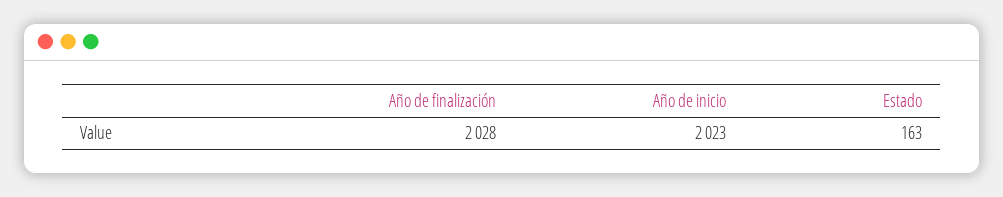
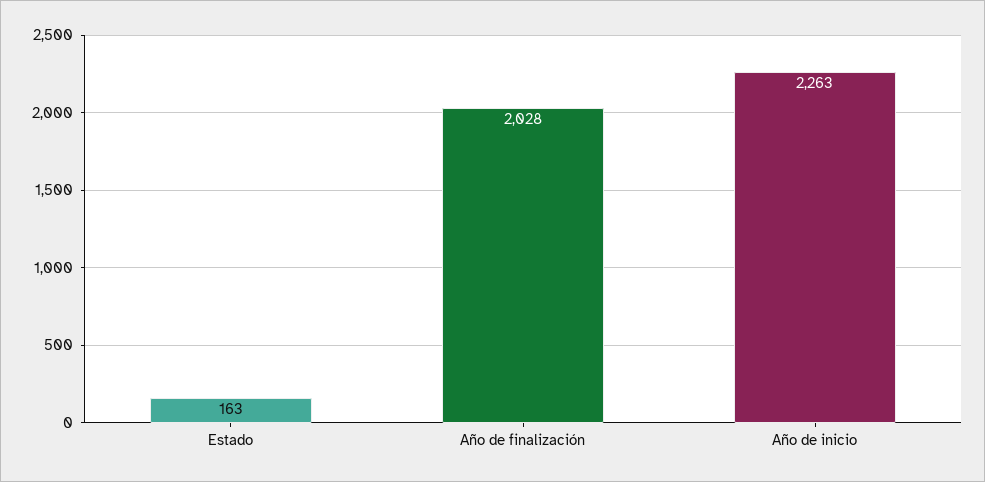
Año de inicio: 2023 -> 2263

